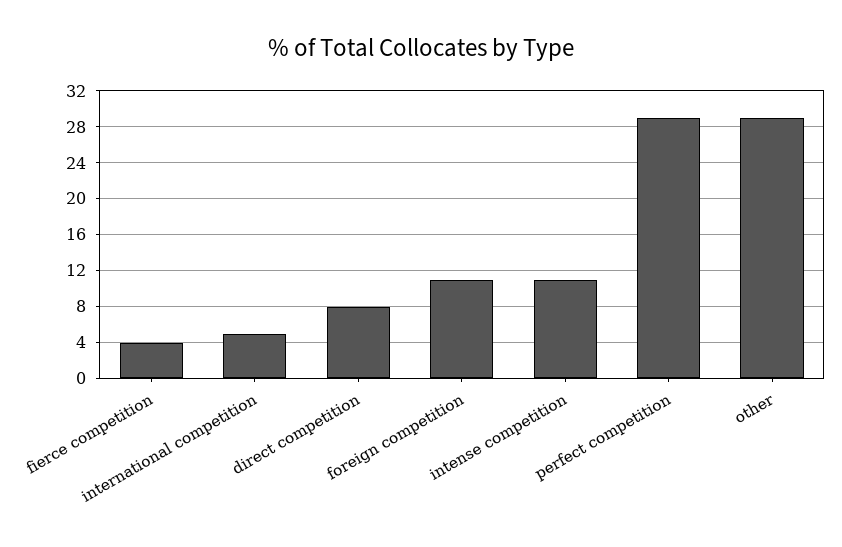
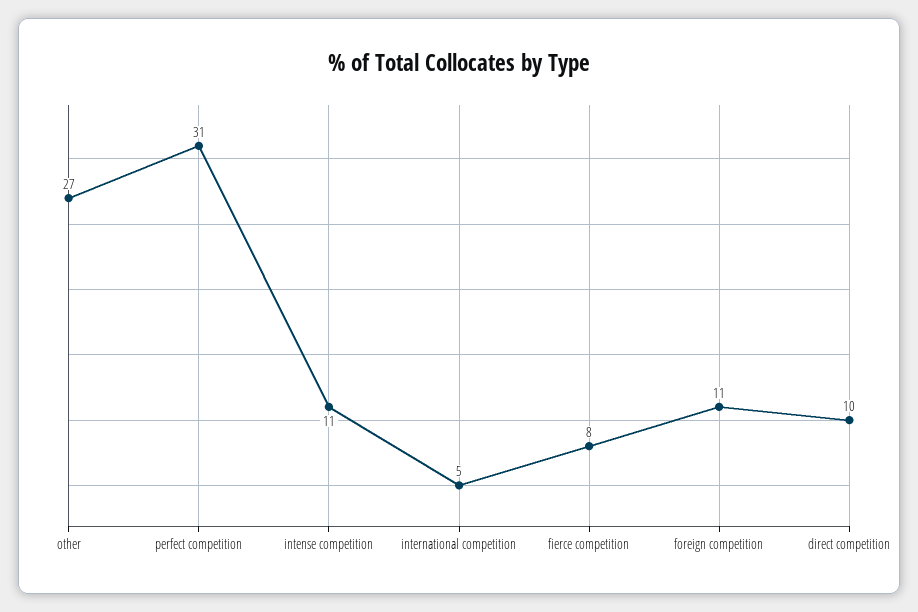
fierce competition: 4 -> 8
direct competition: 8 -> 10
perfect competition: 29 -> 31
other: 29 -> 27

